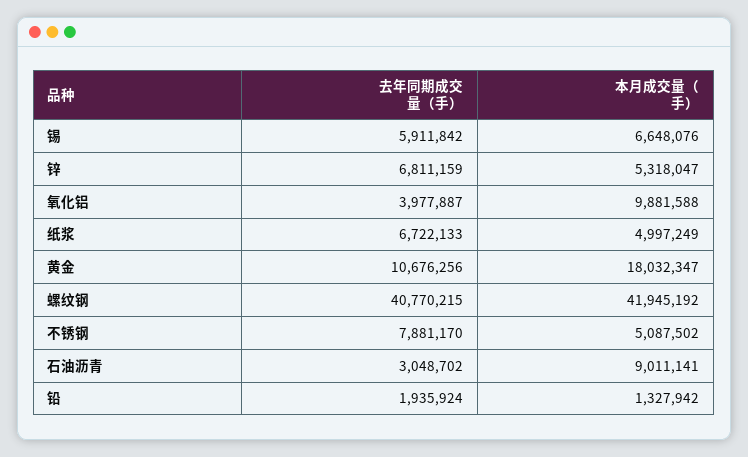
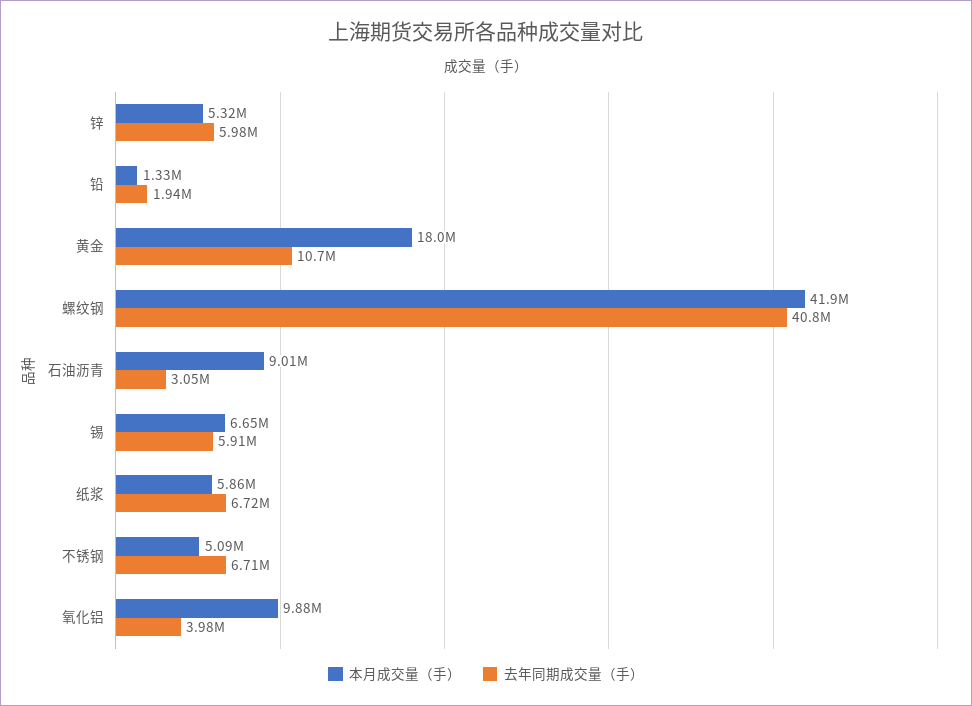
去年同期成交量（手）, 锌: 6811159 -> 5980000
本月成交量（手）, 纸浆: 4997249 -> 5860000
去年同期成交量（手）, 不锈钢: 7881170 -> 6710000

